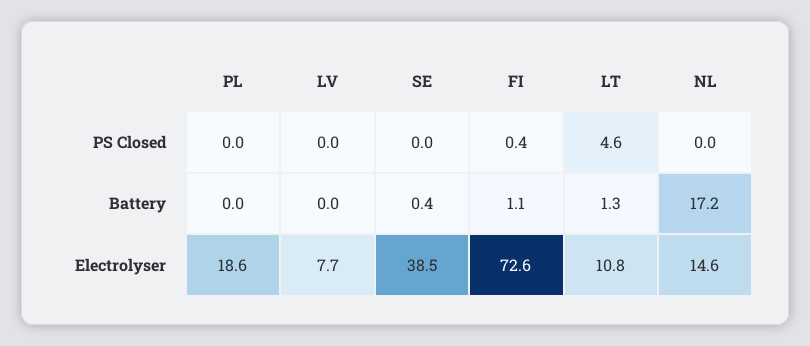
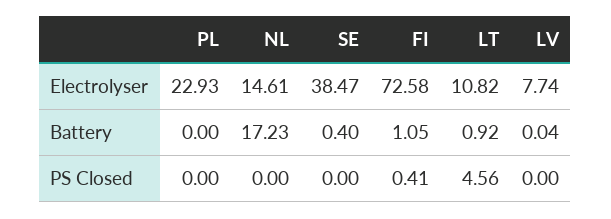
LT, Battery: 1.3 -> 0.92
PL, Electrolyser: 18.6 -> 22.93

